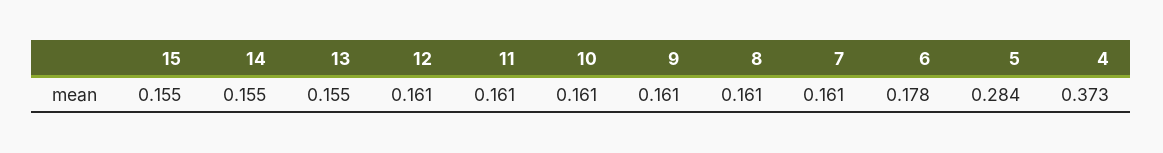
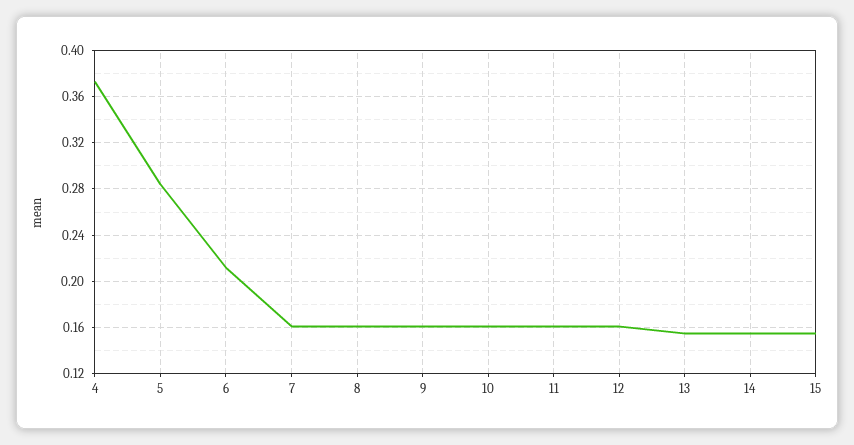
6: 0.178 -> 0.21

